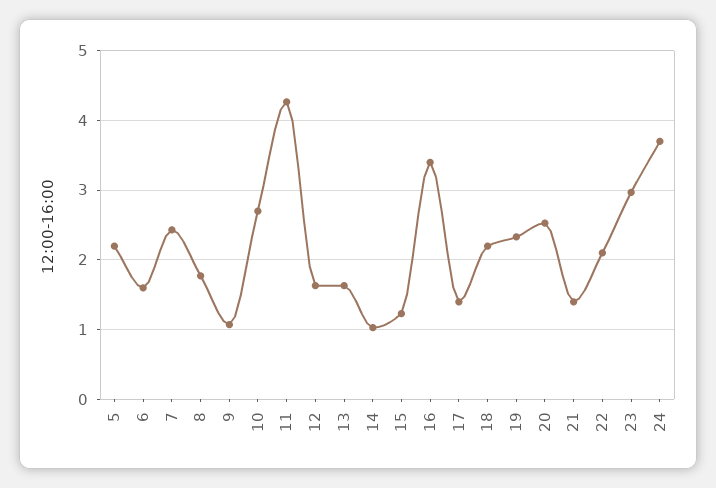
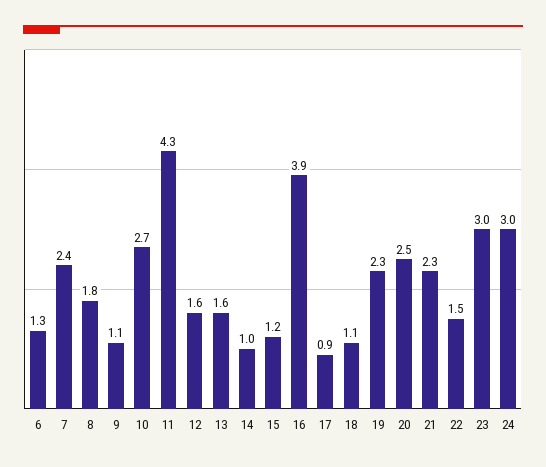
5: 2.2 -> none
6: 1.6 -> 1.3
16: 3.4 -> 3.9
17: 1.4 -> 0.9
18: 2.2 -> 1.1
21: 1.4 -> 2.3
22: 2.1 -> 1.5
24: 3.7 -> 3

